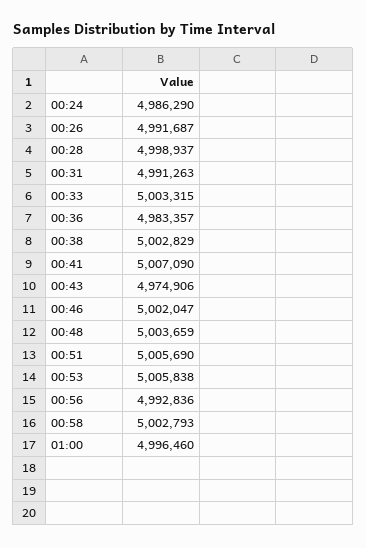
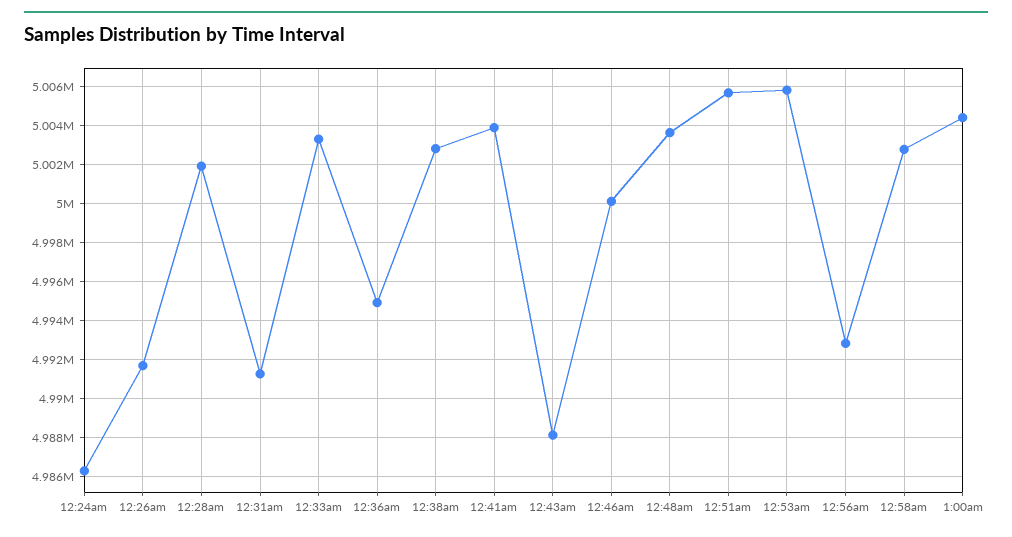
00:28: 4998937 -> 5002000
00:36: 4983357 -> 4995000
00:41: 5007090 -> 5004000
00:43: 4974906 -> 4988000
00:46: 5002047 -> 5000000
01:00: 4996460 -> 5004500

